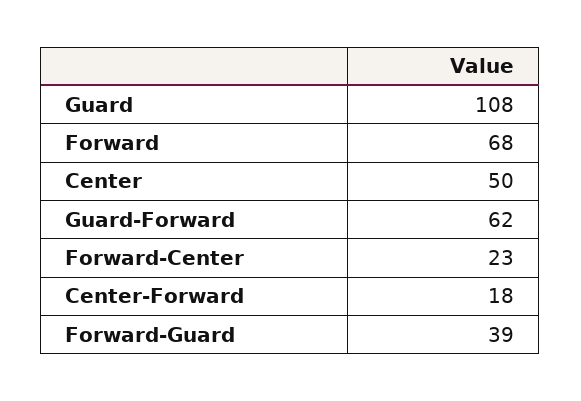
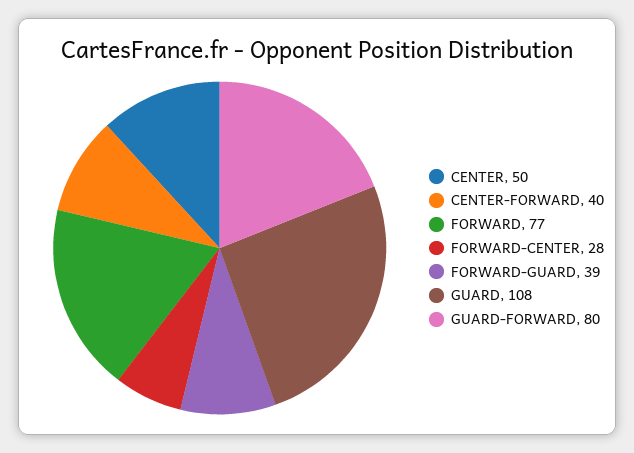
Forward: 68 -> 77
Guard-Forward: 62 -> 80
Forward-Center: 23 -> 28
Center-Forward: 18 -> 40

